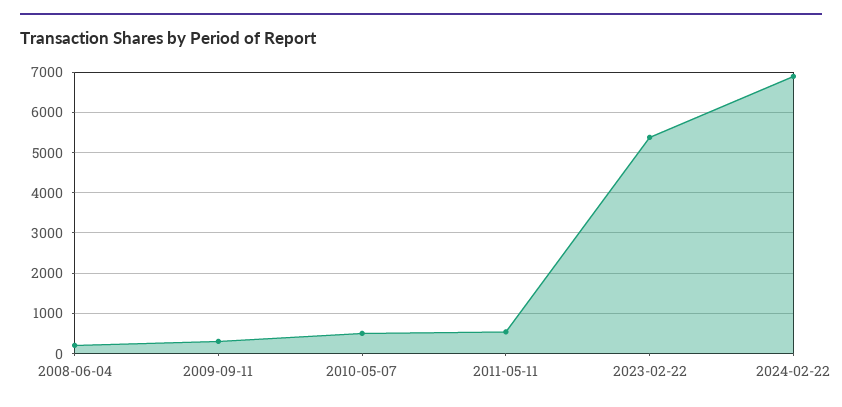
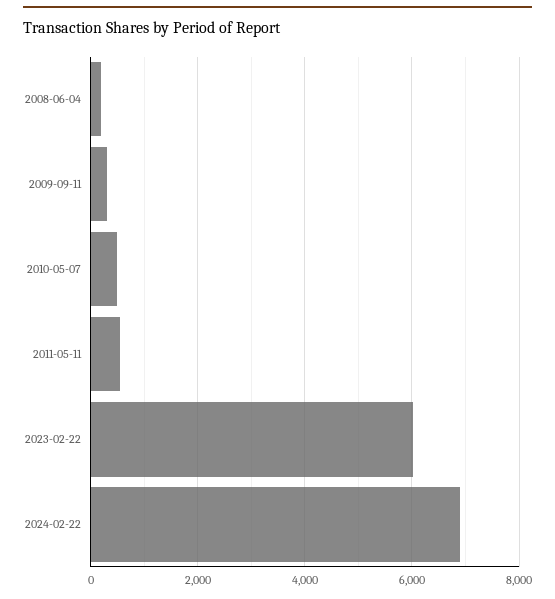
2023-02-22: 5400 -> 6000

